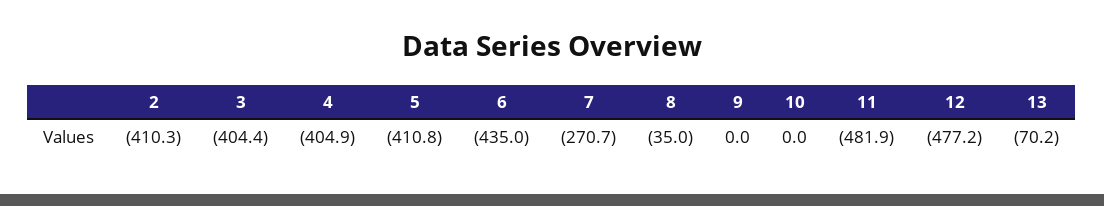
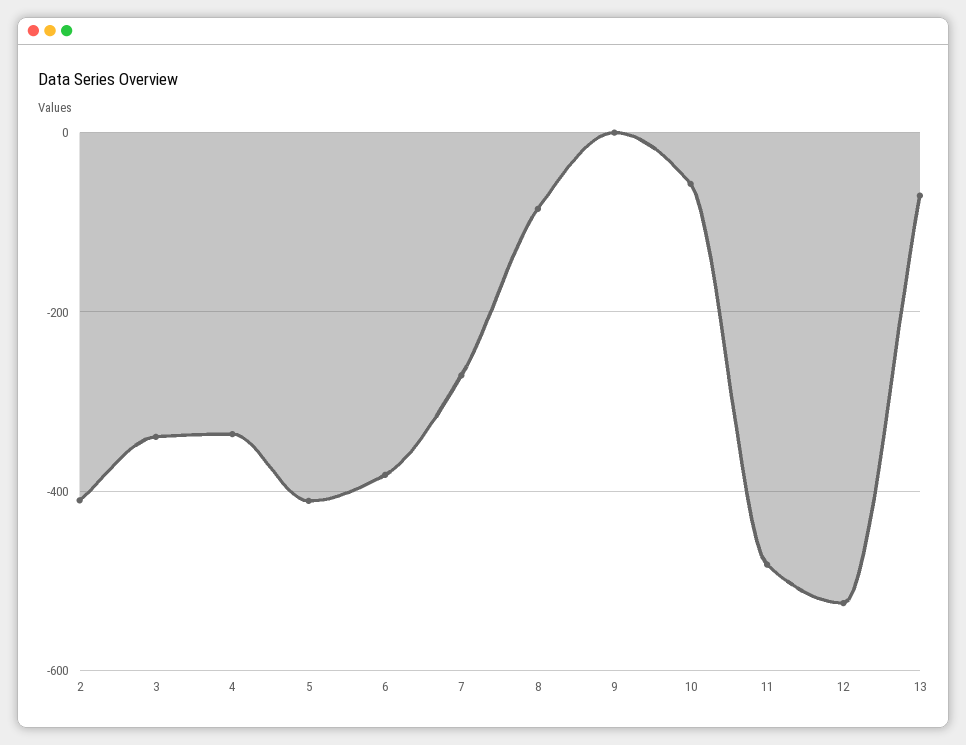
3: -404.4 -> -340
4: -404.9 -> -340
6: -435 -> -380
8: -35 -> -80
10: 0 -> -60
12: -477.2 -> -520

